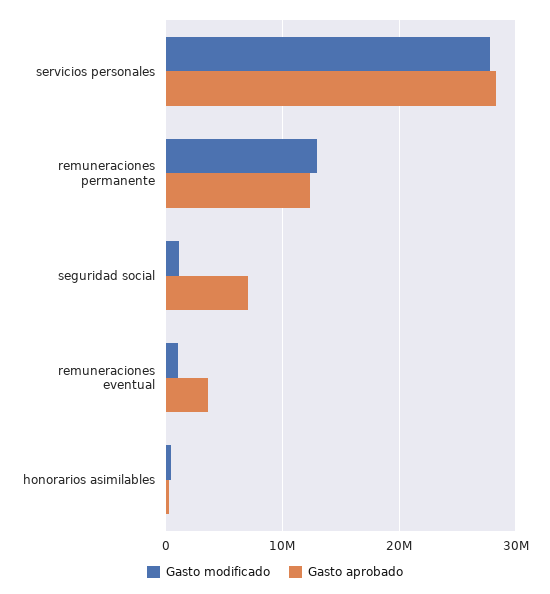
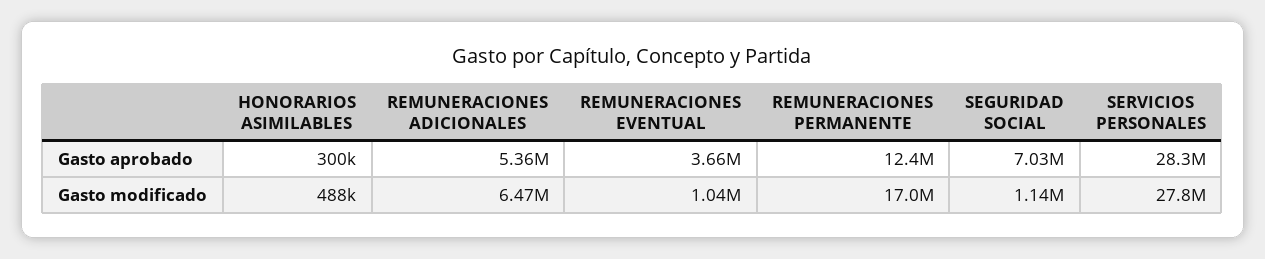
Gasto modificado, remuneraciones permanente: 13000000 -> 17000000
Gasto aprobado, REMUNERACIONES ADICIONALES: none -> 5360000
Gasto modificado, REMUNERACIONES ADICIONALES: none -> 6470000

